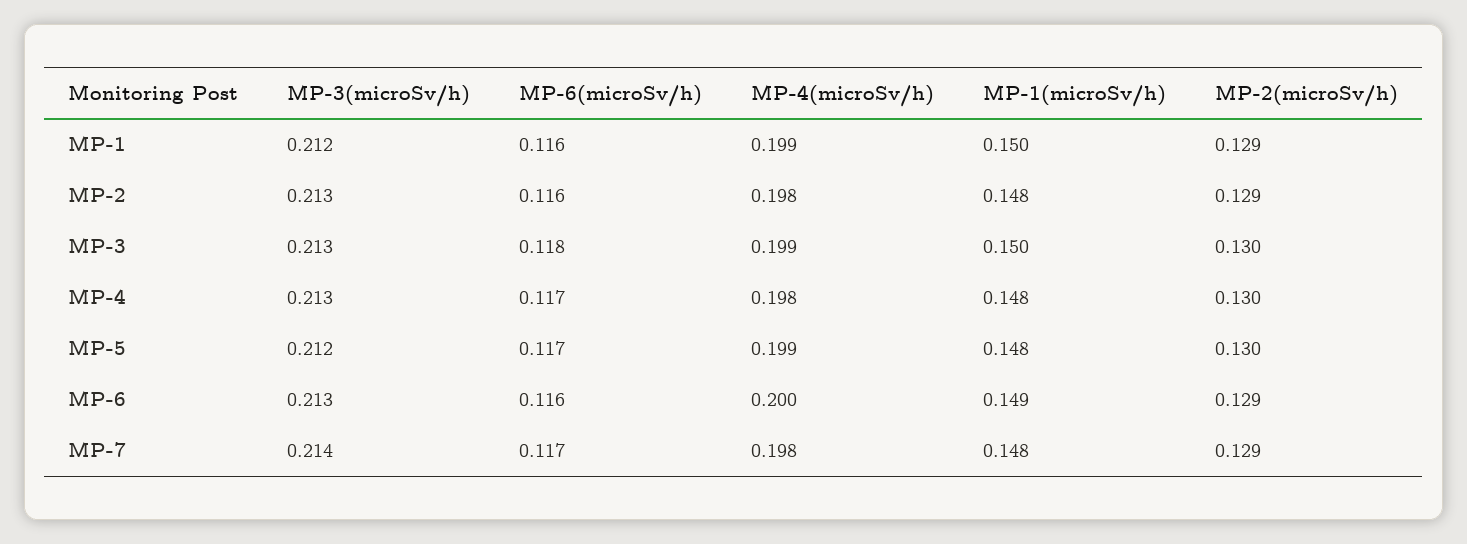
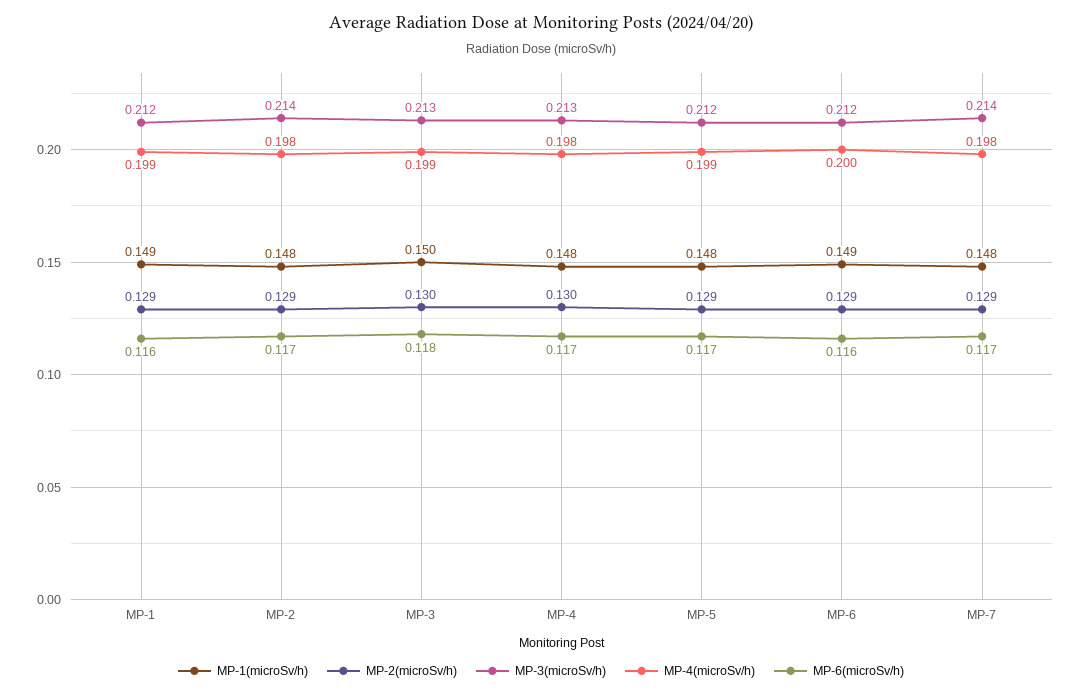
MP-1(microSv/h), MP-1: 0.15 -> 0.149
MP-3(microSv/h), MP-2: 0.213 -> 0.214
MP-6(microSv/h), MP-2: 0.116 -> 0.117
MP-2(microSv/h), MP-5: 0.13 -> 0.129
MP-3(microSv/h), MP-6: 0.213 -> 0.212

